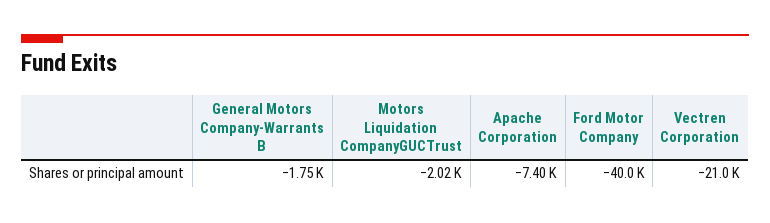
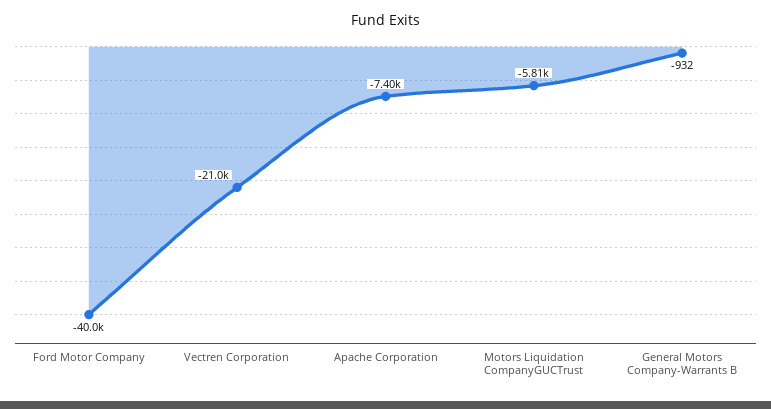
General Motors Company-Warrants B: -1750 -> -932
Motors Liquidation CompanyGUCTrust: -2020 -> -5810

